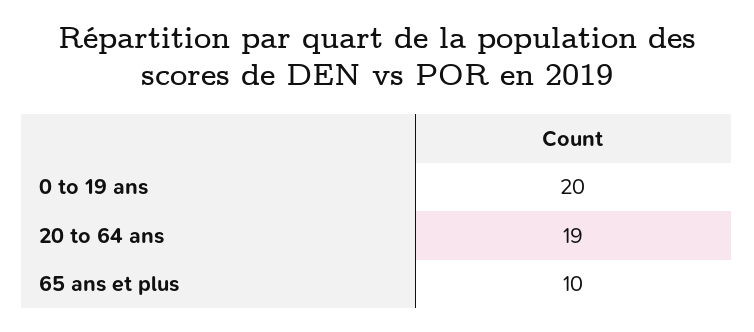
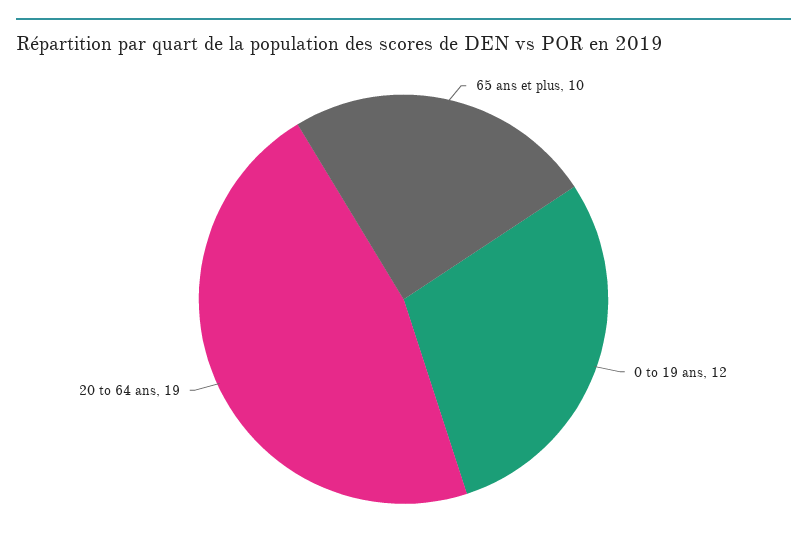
0 to 19 ans: 20 -> 12

